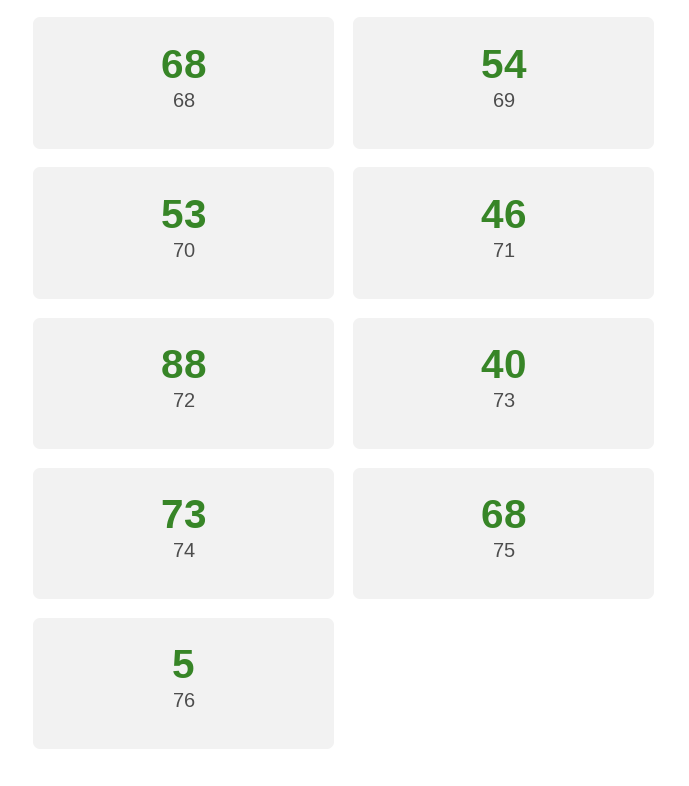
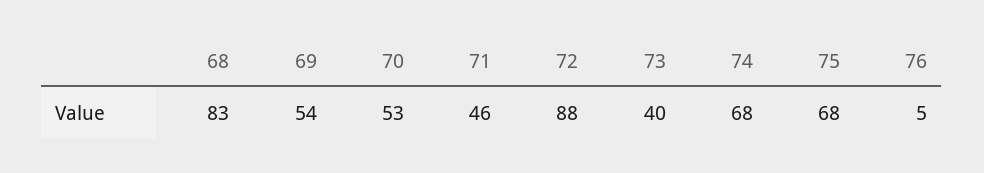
68: 68 -> 83
74: 73 -> 68

